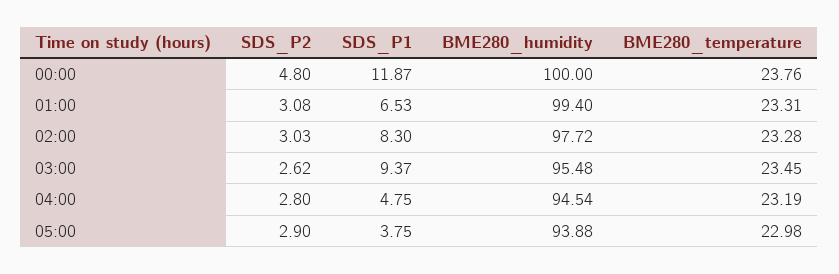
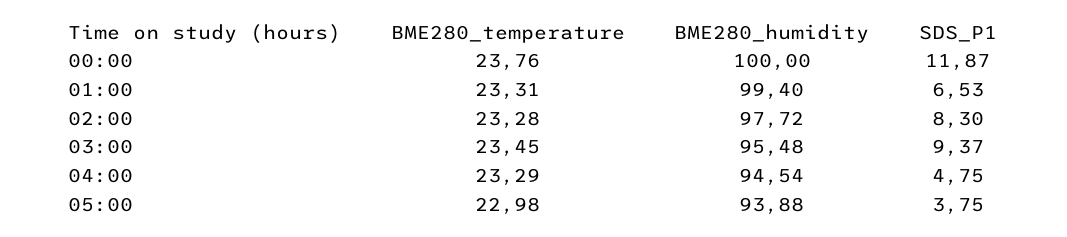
SDS_P2, 00:00: 4.8 -> none
SDS_P2, 01:00: 3.08 -> none
SDS_P2, 02:00: 3.03 -> none
SDS_P2, 03:00: 2.62 -> none
SDS_P2, 04:00: 2.8 -> none
BME280_temperature, 04:00: 23.19 -> 23.29
SDS_P2, 05:00: 2.9 -> none

